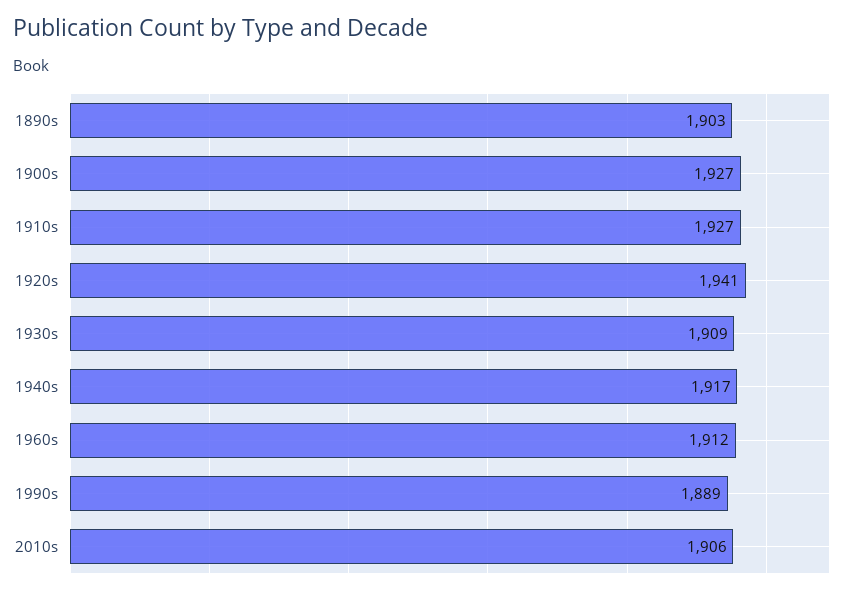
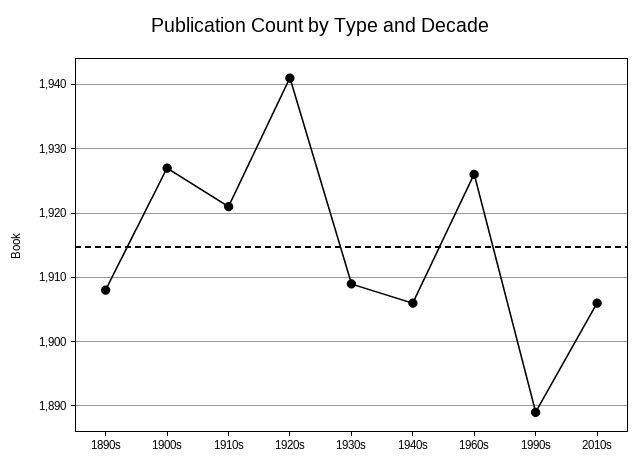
1890s: 1903 -> 1908
1910s: 1927 -> 1921
1940s: 1917 -> 1906
1960s: 1912 -> 1926

